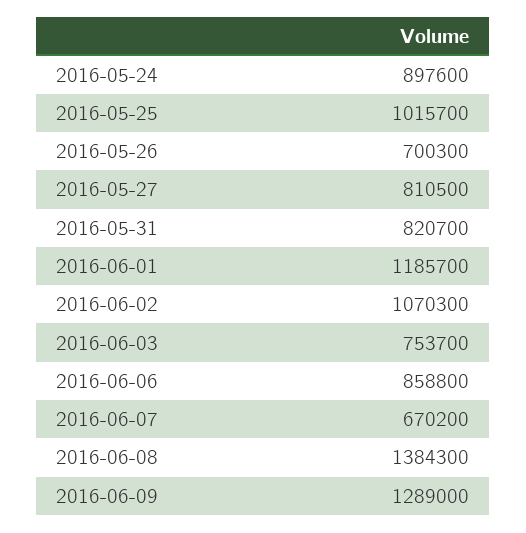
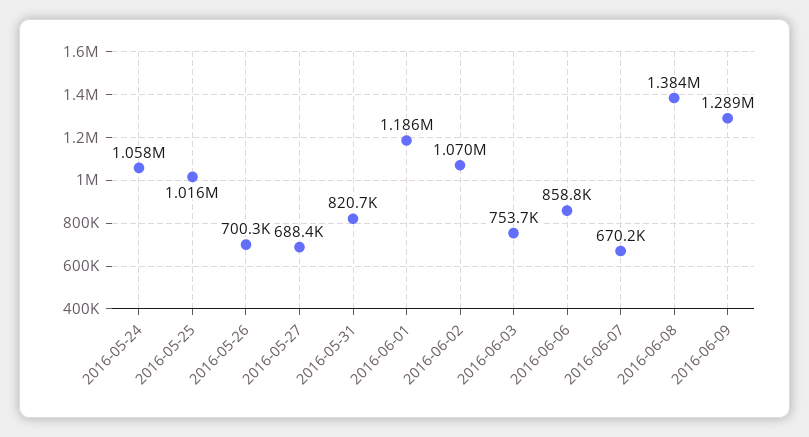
2016-05-24: 897600 -> 1058000
2016-05-27: 810500 -> 688400

